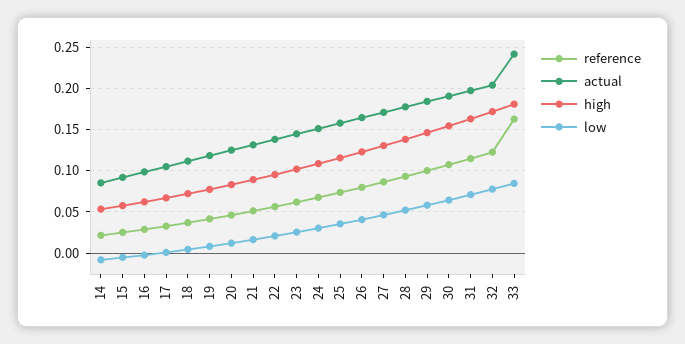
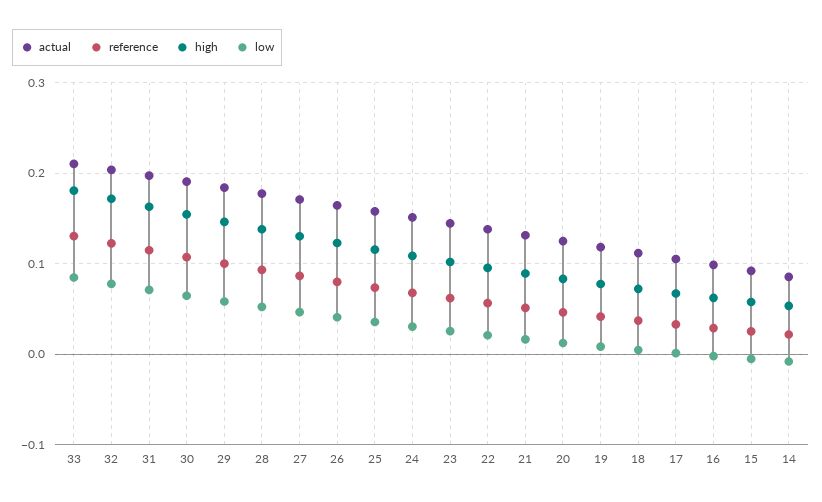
reference, 33: 0.16 -> 0.13
actual, 33: 0.24 -> 0.21

